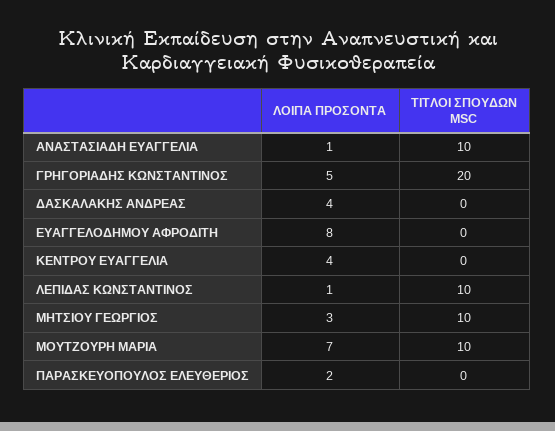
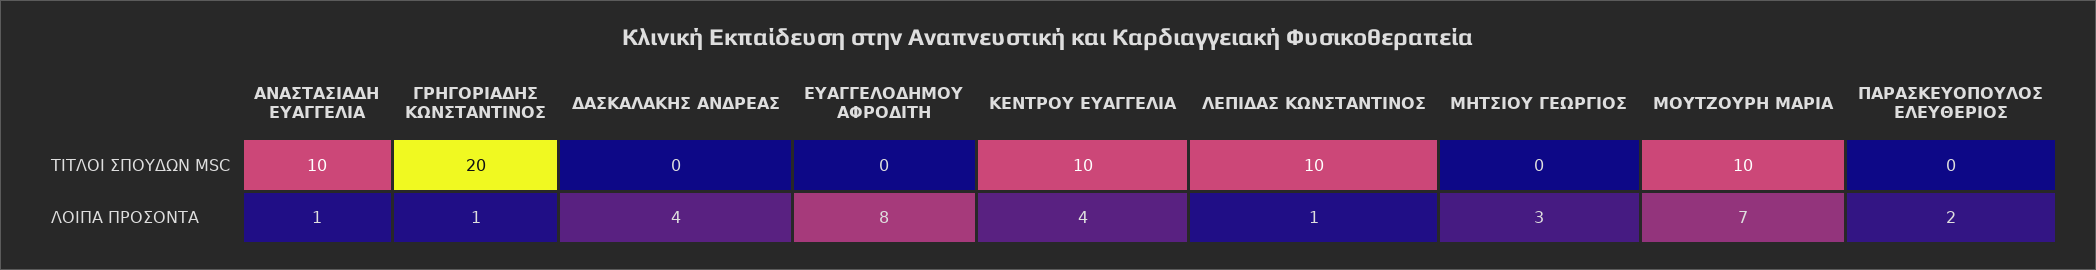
ΛΟΙΠΑ ΠΡΟΣΟΝΤΑ, ΓΡΗΓΟΡΙΑΔΗΣ ΚΩΝΣΤΑΝΤΙΝΟΣ: 5 -> 1
ΤΙΤΛΟΙ ΣΠΟΥΔΩΝ MSC, ΚΕΝΤΡΟΥ ΕΥΑΓΓΕΛΙΑ: 0 -> 10
ΤΙΤΛΟΙ ΣΠΟΥΔΩΝ MSC, ΜΗΤΣΙΟΥ ΓΕΩΡΓΙΟΣ: 10 -> 0

